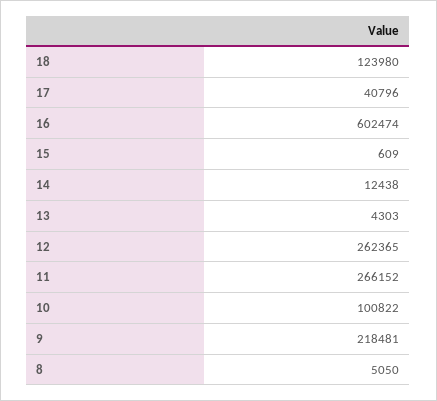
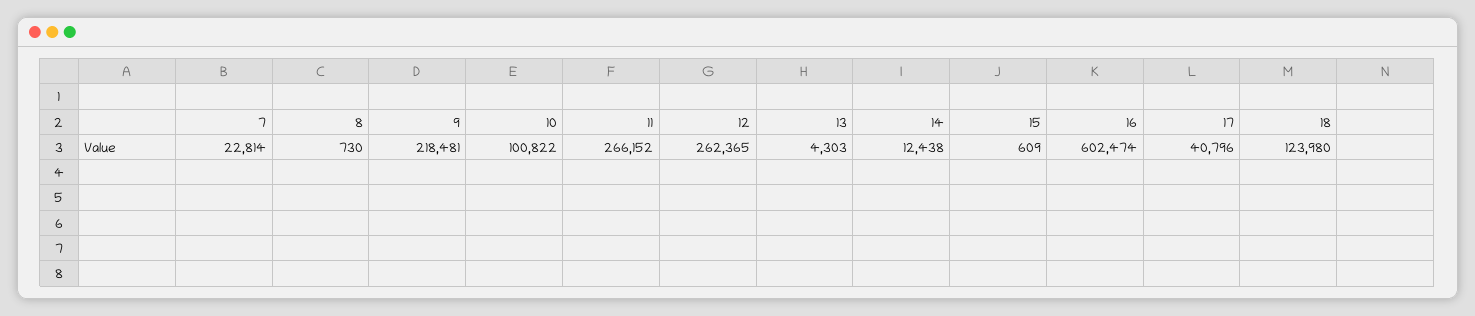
8: 5050 -> 730
7: none -> 22814

